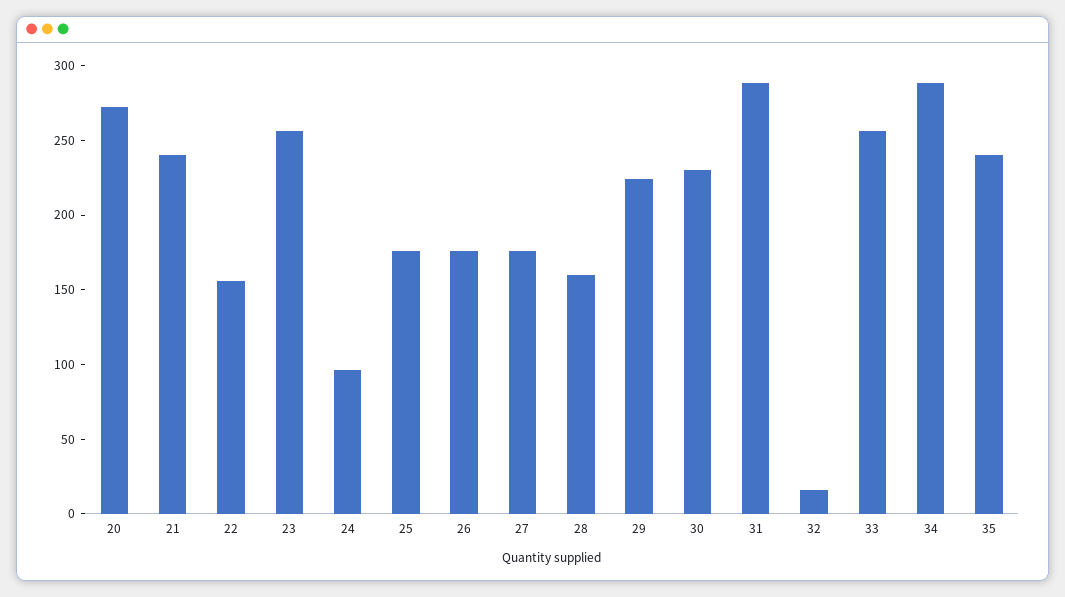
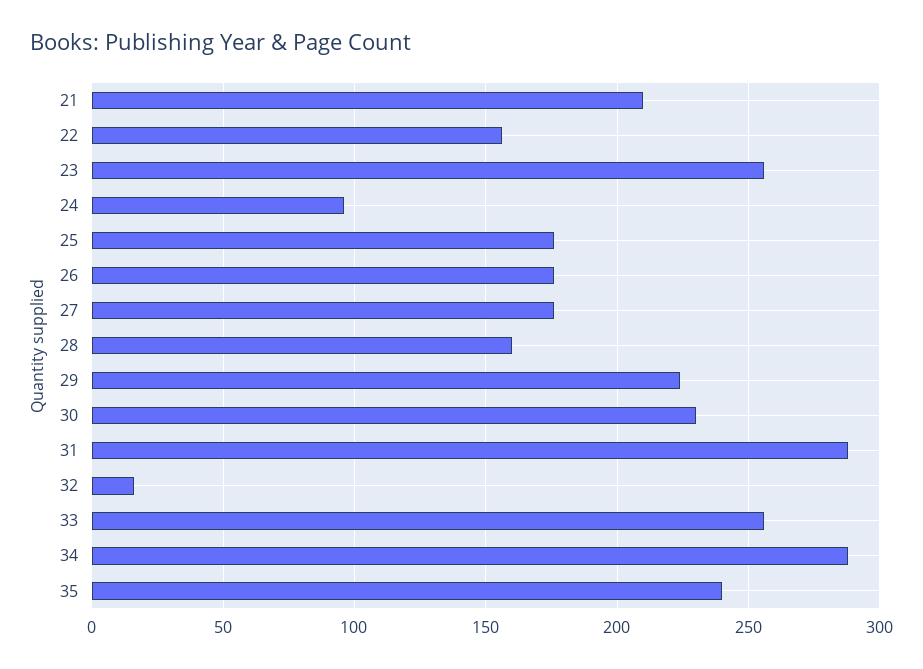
20: 270 -> none
21: 240 -> 210

